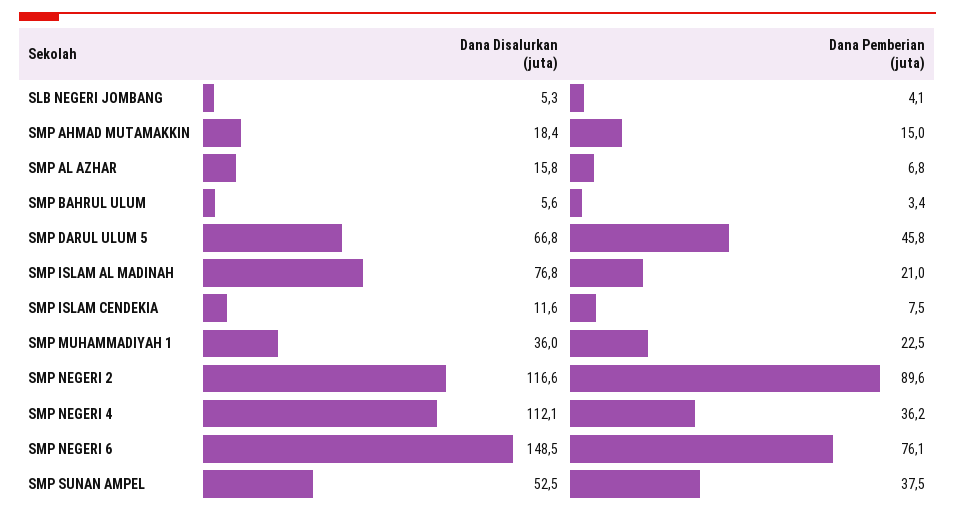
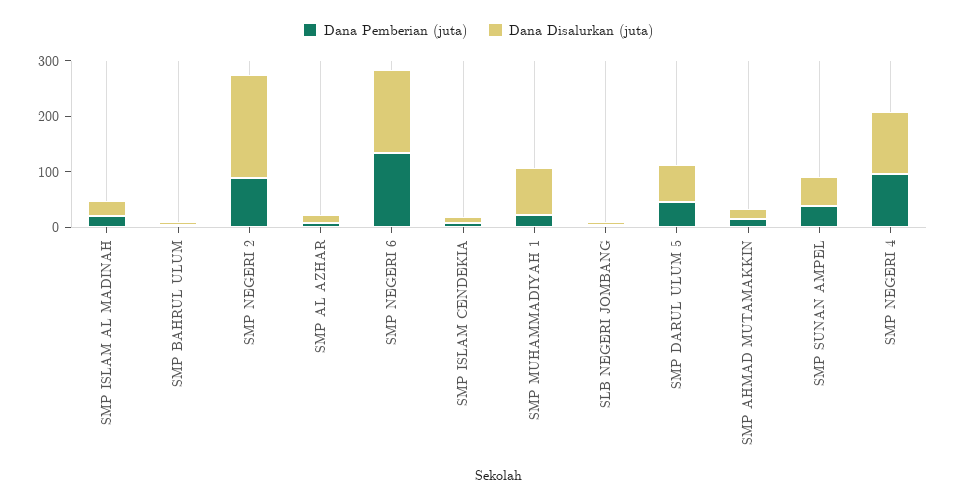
Dana Disalurkan (juta), SMP ISLAM AL MADINAH: 76.8 -> 20
Dana Disalurkan (juta), SMP MUHAMMADIYAH 1: 36 -> 80
Dana Disalurkan (juta), SMP NEGERI 2: 116.6 -> 180
Dana Pemberian (juta), SMP NEGERI 4: 36.2 -> 100
Dana Pemberian (juta), SMP NEGERI 6: 76.1 -> 140

